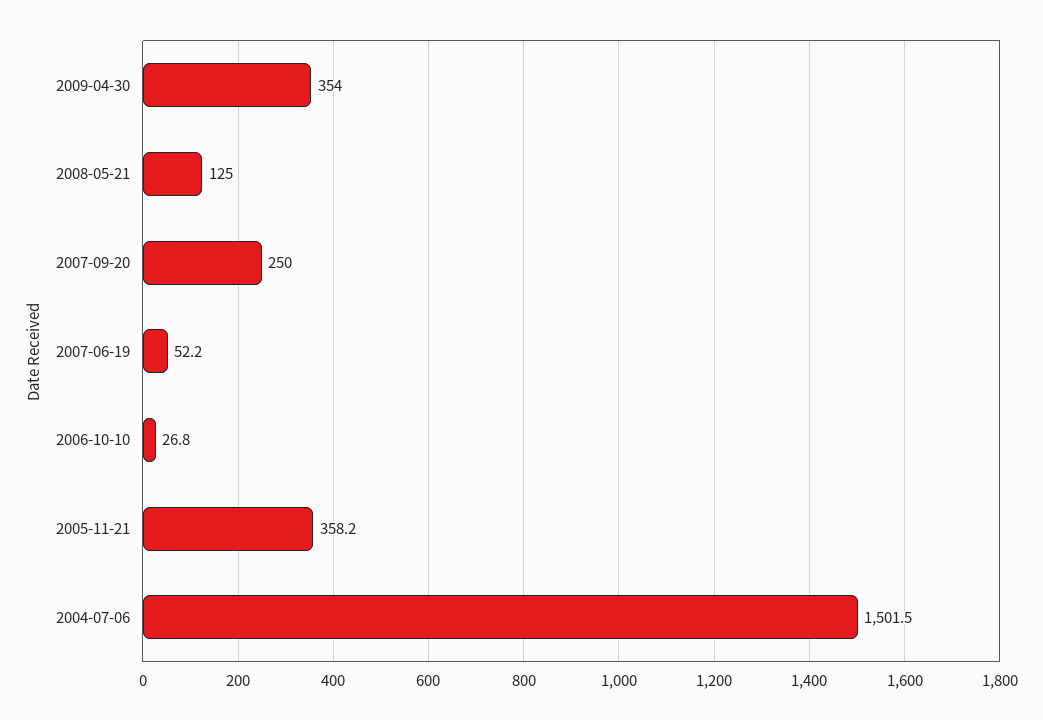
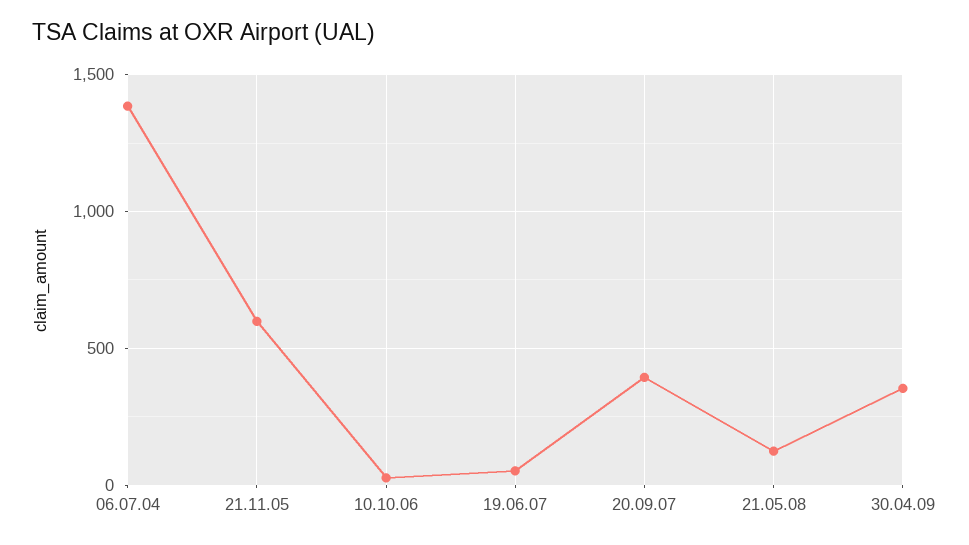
2007-09-20: 250 -> 400
2005-11-21: 358.2 -> 600
2004-07-06: 1501.5 -> 1400

